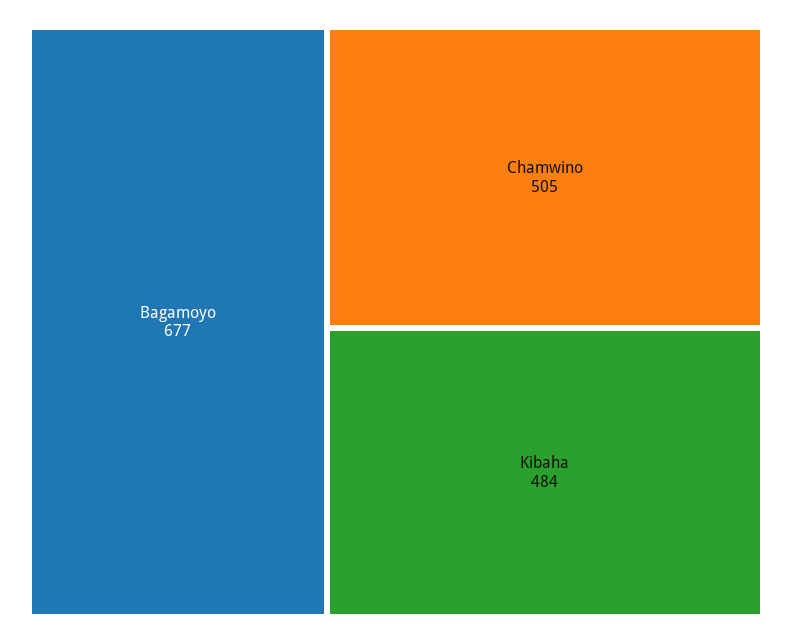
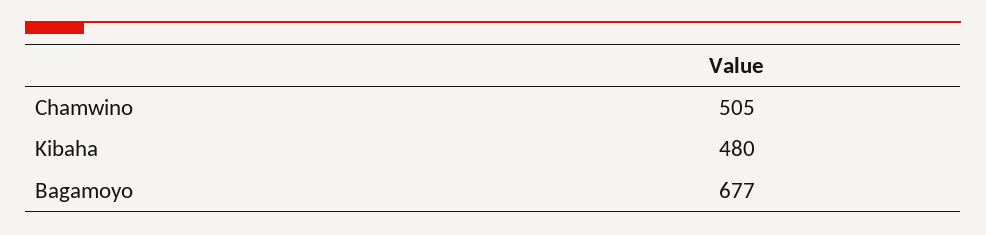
Kibaha: 484 -> 480

